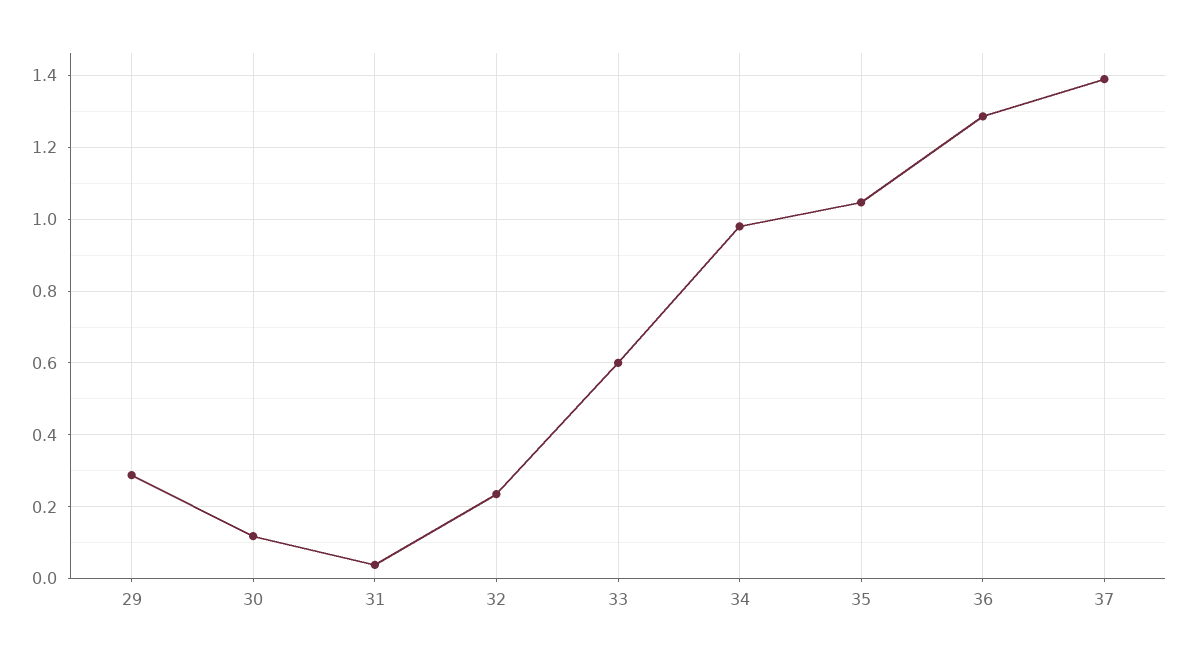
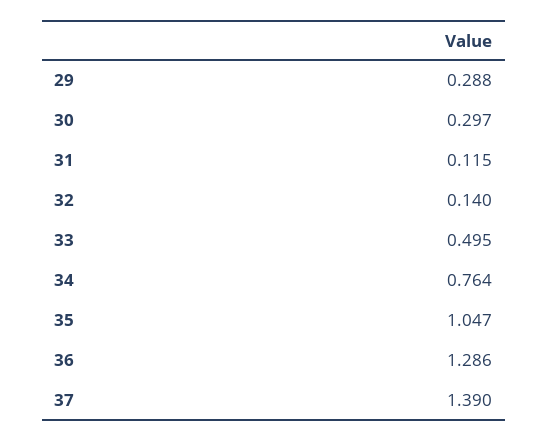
30: 0.12 -> 0.297
31: 0.04 -> 0.115
32: 0.24 -> 0.14
33: 0.6 -> 0.495
34: 0.98 -> 0.764

